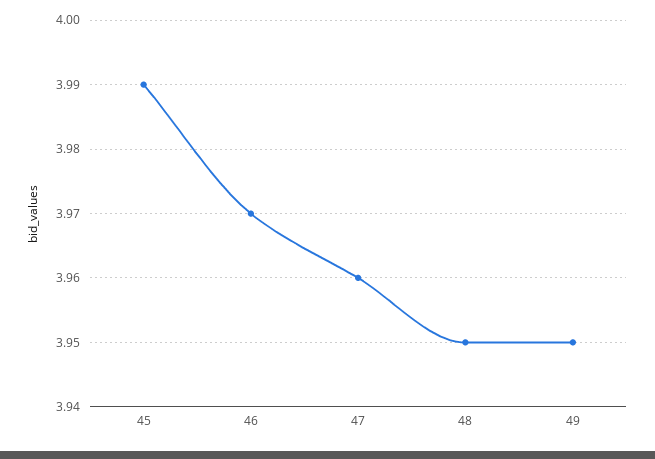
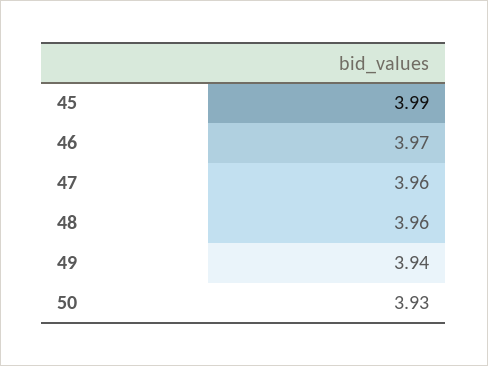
48: 3.95 -> 3.96
49: 3.95 -> 3.94
50: none -> 3.93

